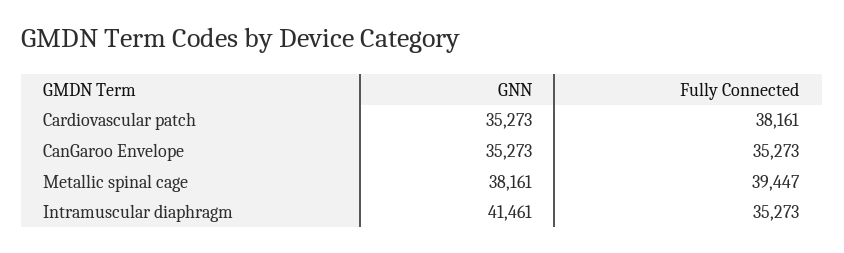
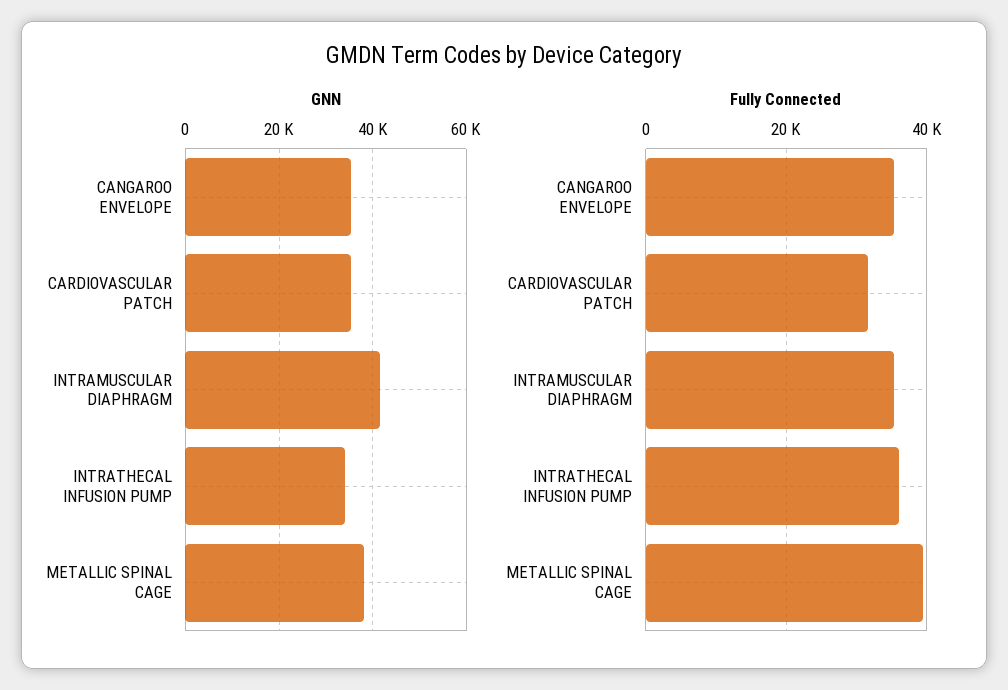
Fully Connected, Cardiovascular patch: 38161 -> 32000
GNN, INTRATHECAL INFUSION PUMP: none -> 34000
Fully Connected, INTRATHECAL INFUSION PUMP: none -> 36000

